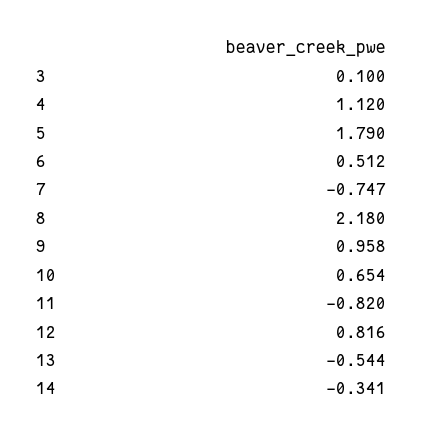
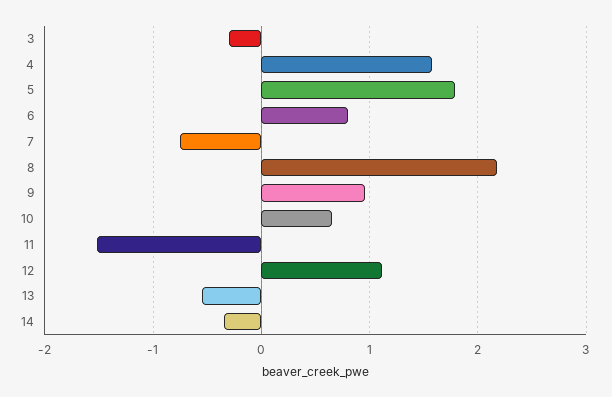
3: 0.1 -> -0.3
4: 1.12 -> 1.6
6: 0.512 -> 0.8
11: -0.82 -> -1.5
12: 0.816 -> 1.1

